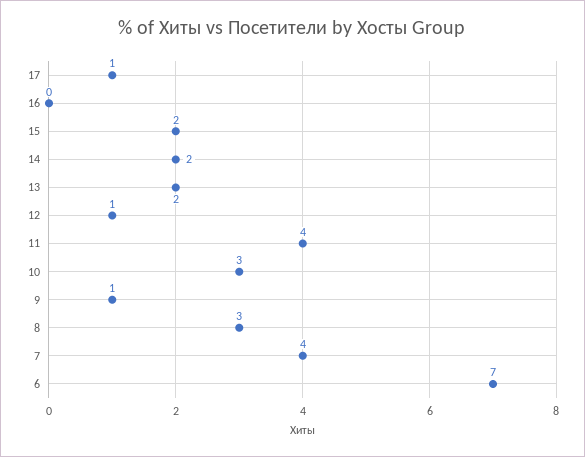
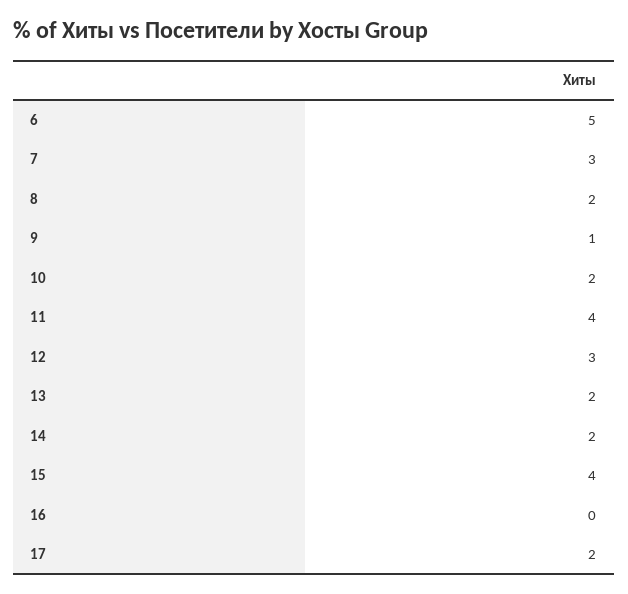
17: 1 -> 2
15: 2 -> 4
12: 1 -> 3
10: 3 -> 2
8: 3 -> 2
7: 4 -> 3
6: 7 -> 5

